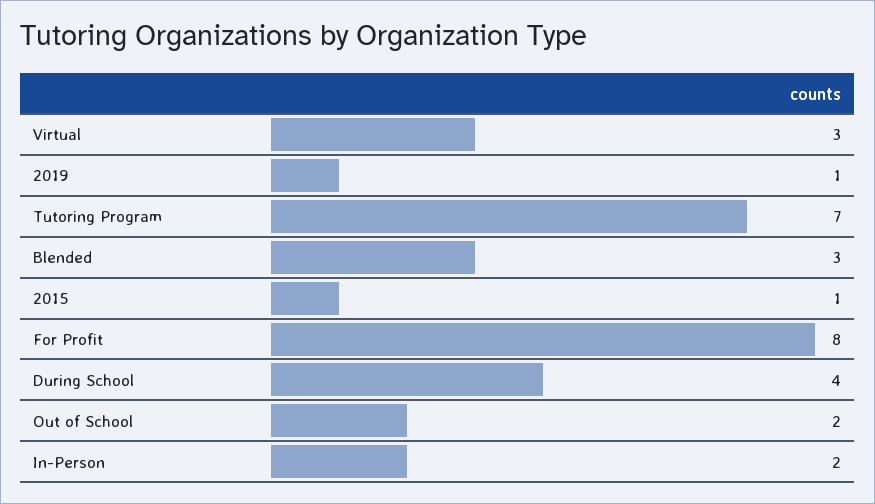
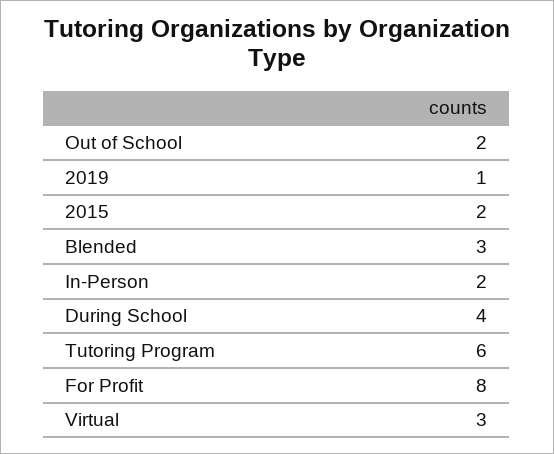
Tutoring Program: 7 -> 6
2015: 1 -> 2

